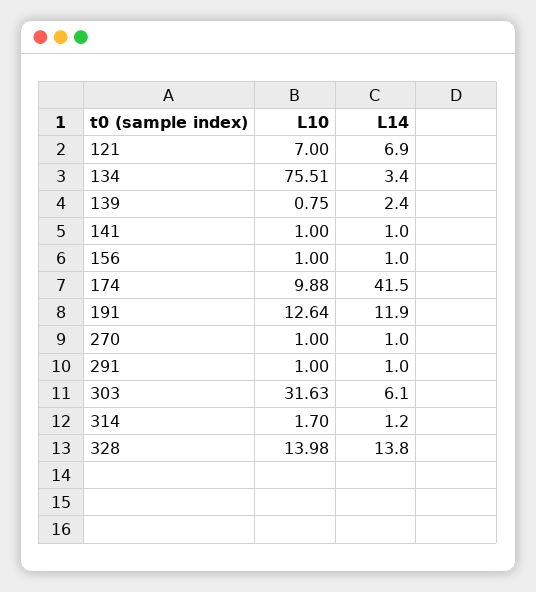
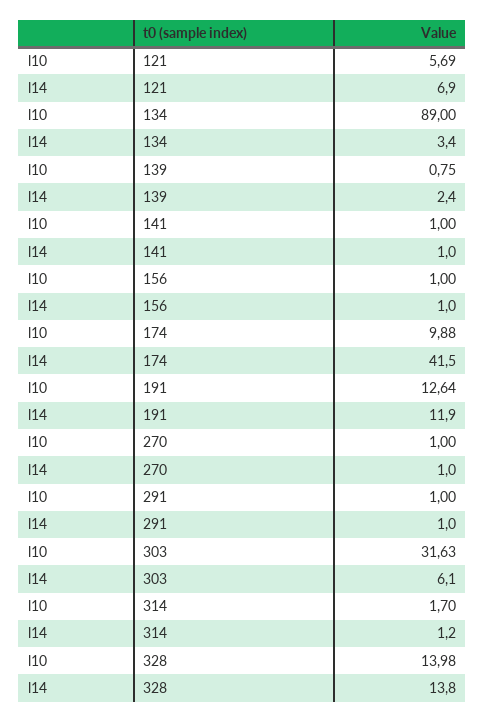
L10, 121: 7 -> 5.69
L10, 134: 75.51 -> 89

